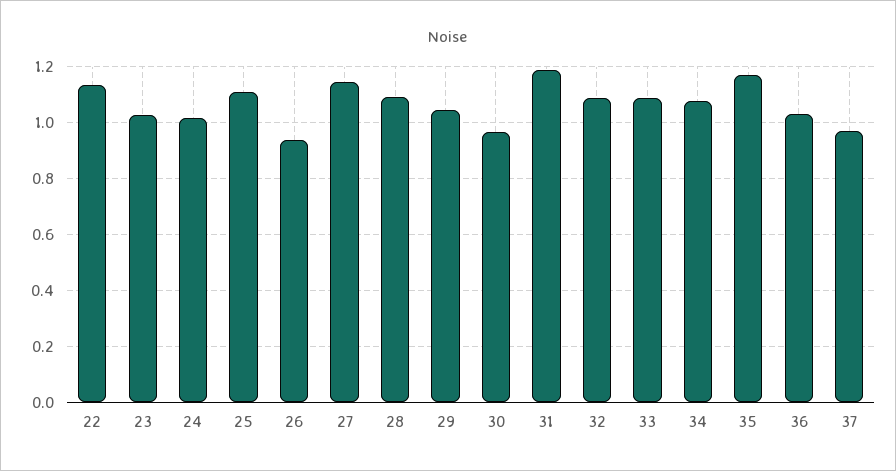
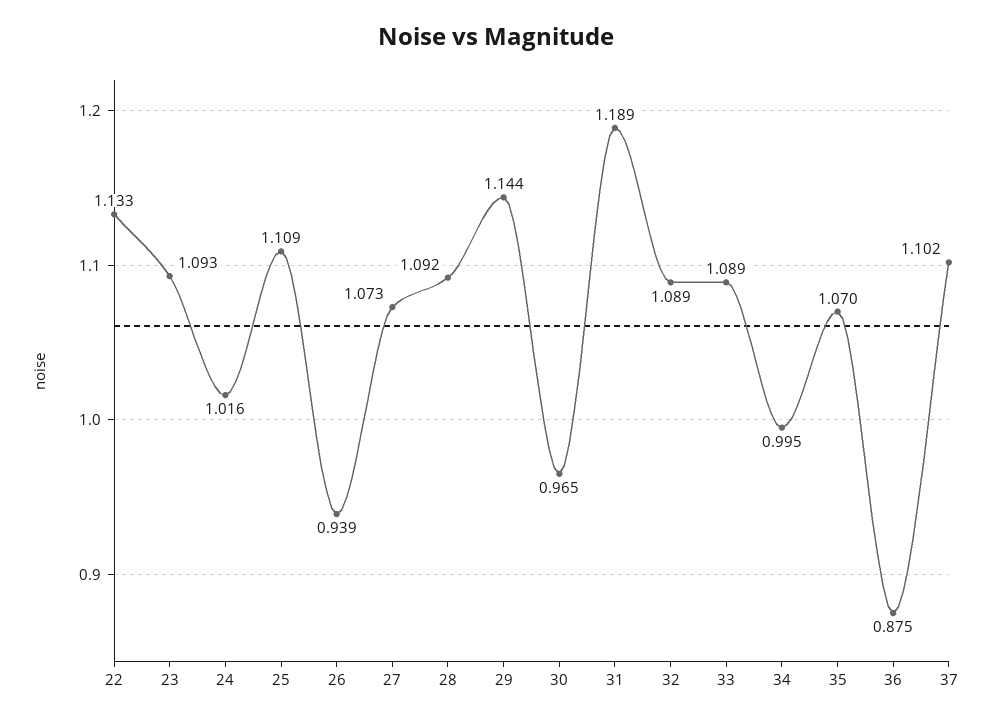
23: 1.025 -> 1.093
27: 1.15 -> 1.073
29: 1.05 -> 1.144
34: 1.075 -> 0.995
35: 1.175 -> 1.07
36: 1.025 -> 0.875
37: 0.975 -> 1.102

